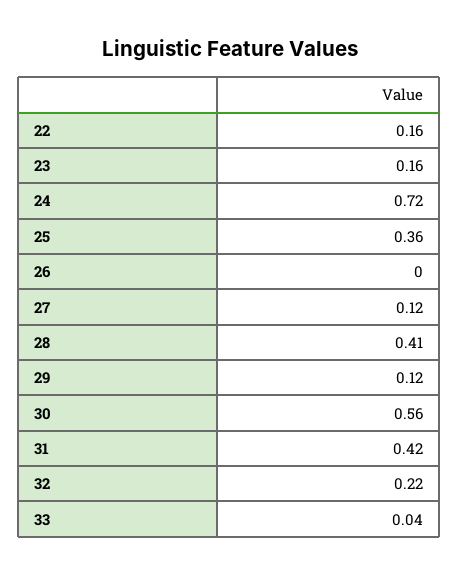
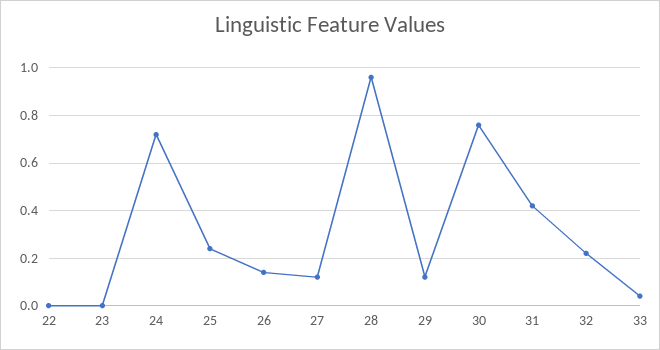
22: 0.16 -> 0
23: 0.16 -> 0
25: 0.36 -> 0.25
26: 0 -> 0.15
28: 0.41 -> 0.95
30: 0.56 -> 0.75

